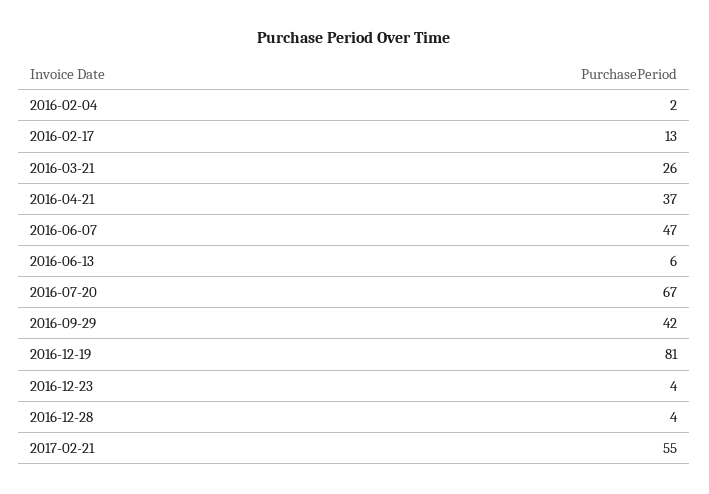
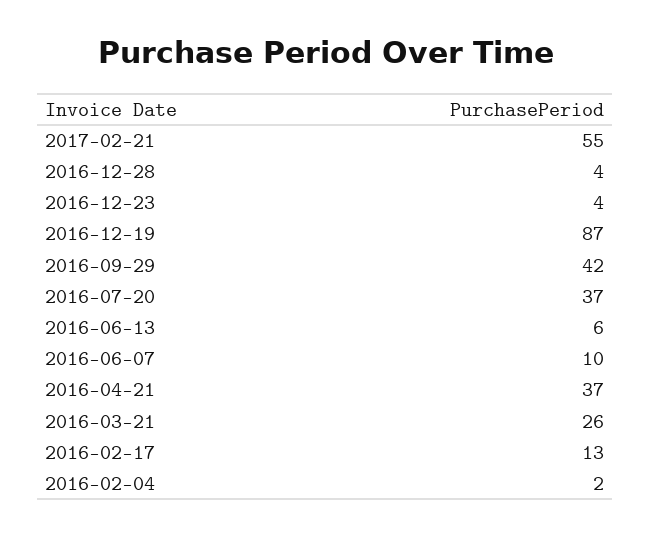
2016-06-07: 47 -> 10
2016-07-20: 67 -> 37
2016-12-19: 81 -> 87

